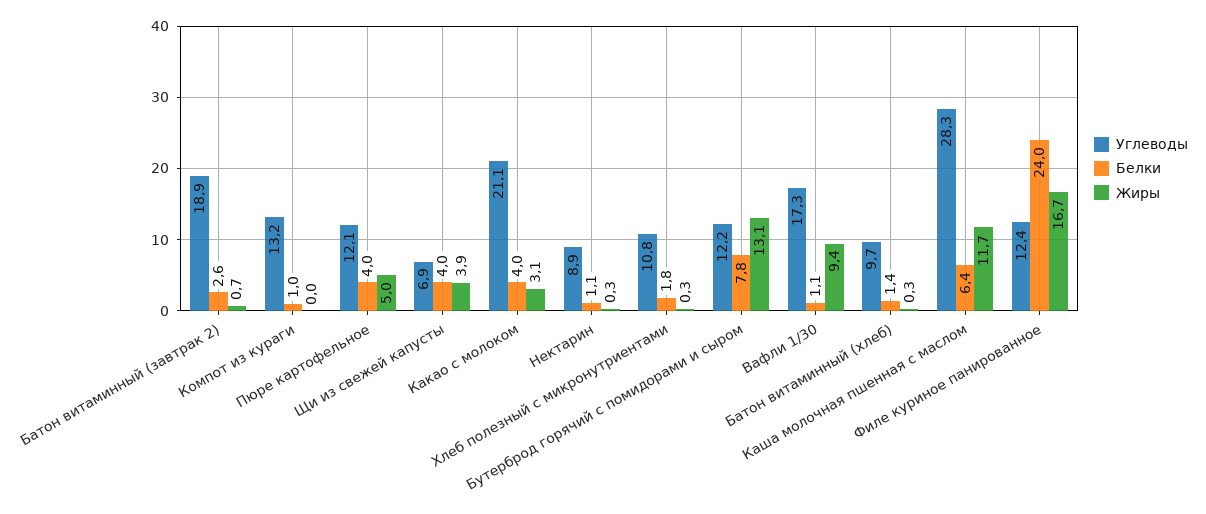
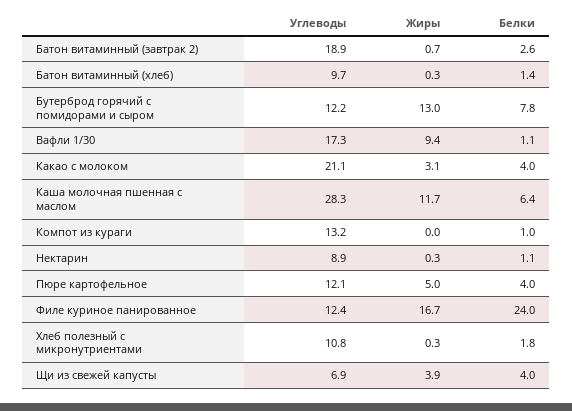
Жиры, Бутерброд горячий с помидорами и сыром: 13.1 -> 13

